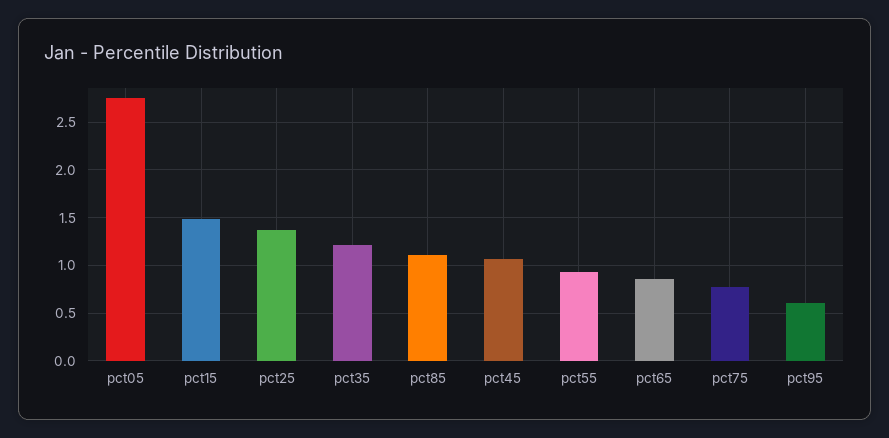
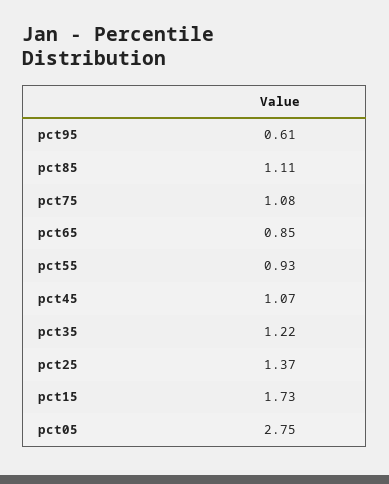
pct15: 1.5 -> 1.73
pct75: 0.8 -> 1.08

